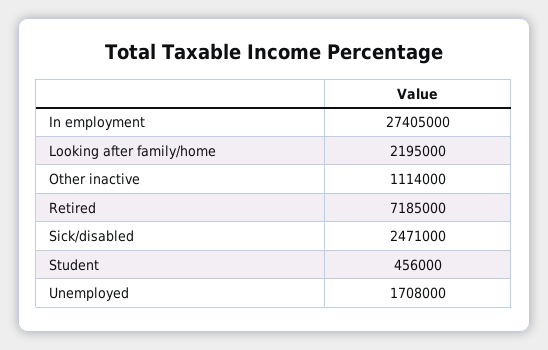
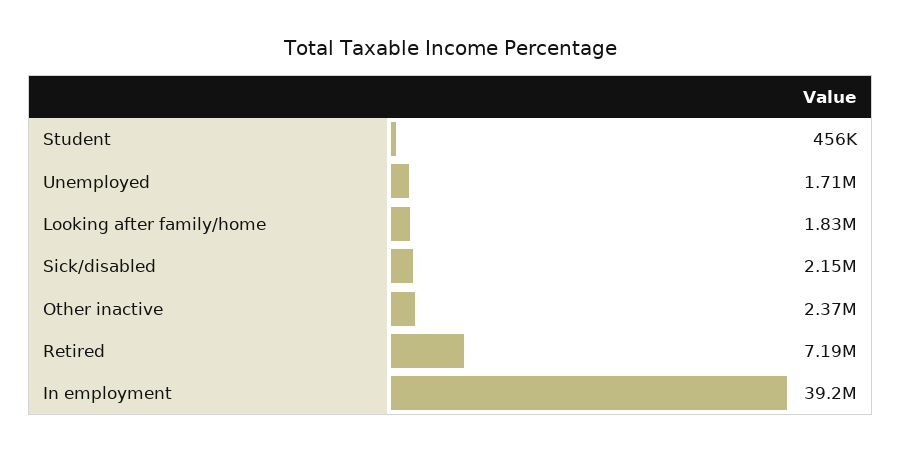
In employment: 27405000 -> 39200000
Looking after family/home: 2195000 -> 1830000
Other inactive: 1114000 -> 2370000
Sick/disabled: 2471000 -> 2150000

